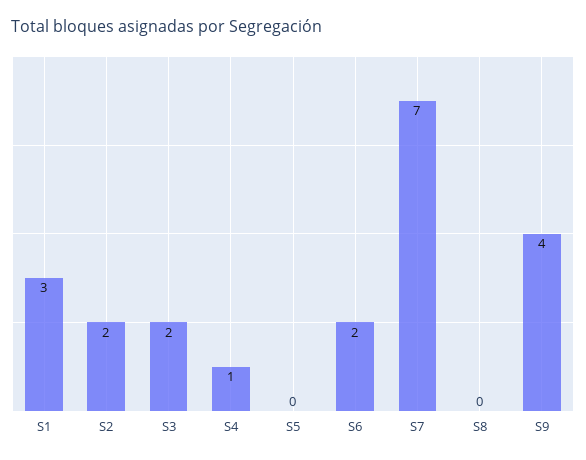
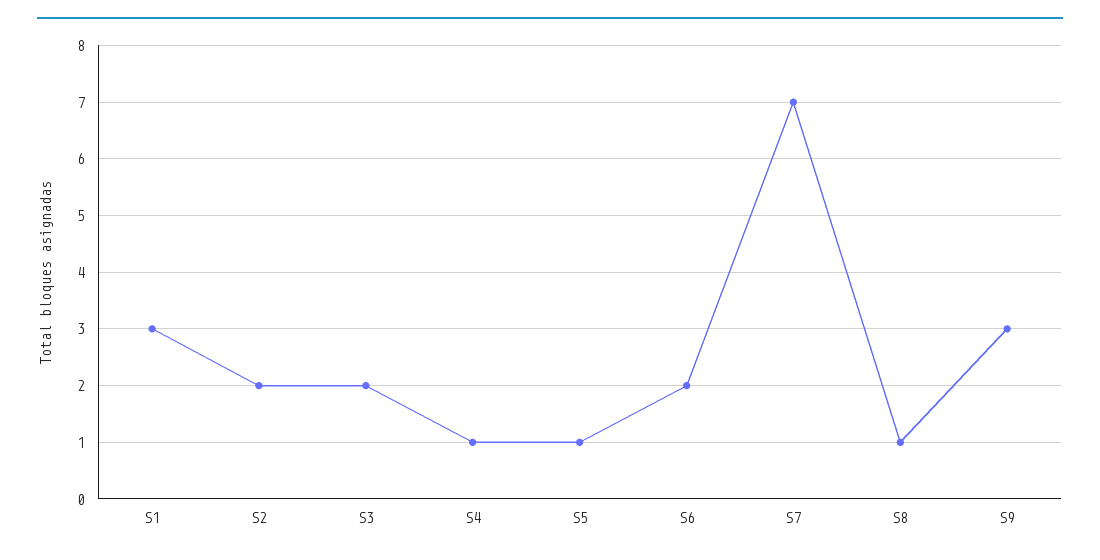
S5: 0 -> 1
S8: 0 -> 1
S9: 4 -> 3

